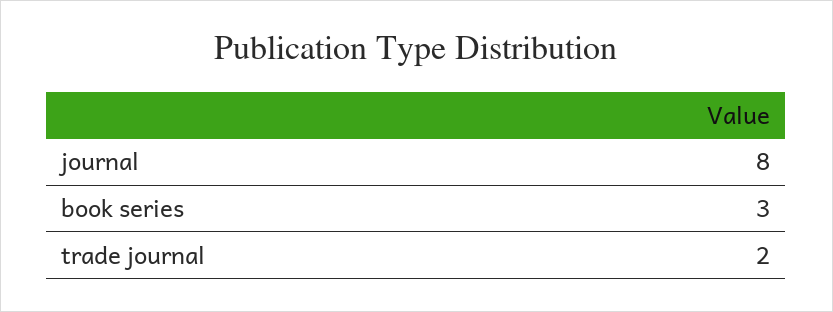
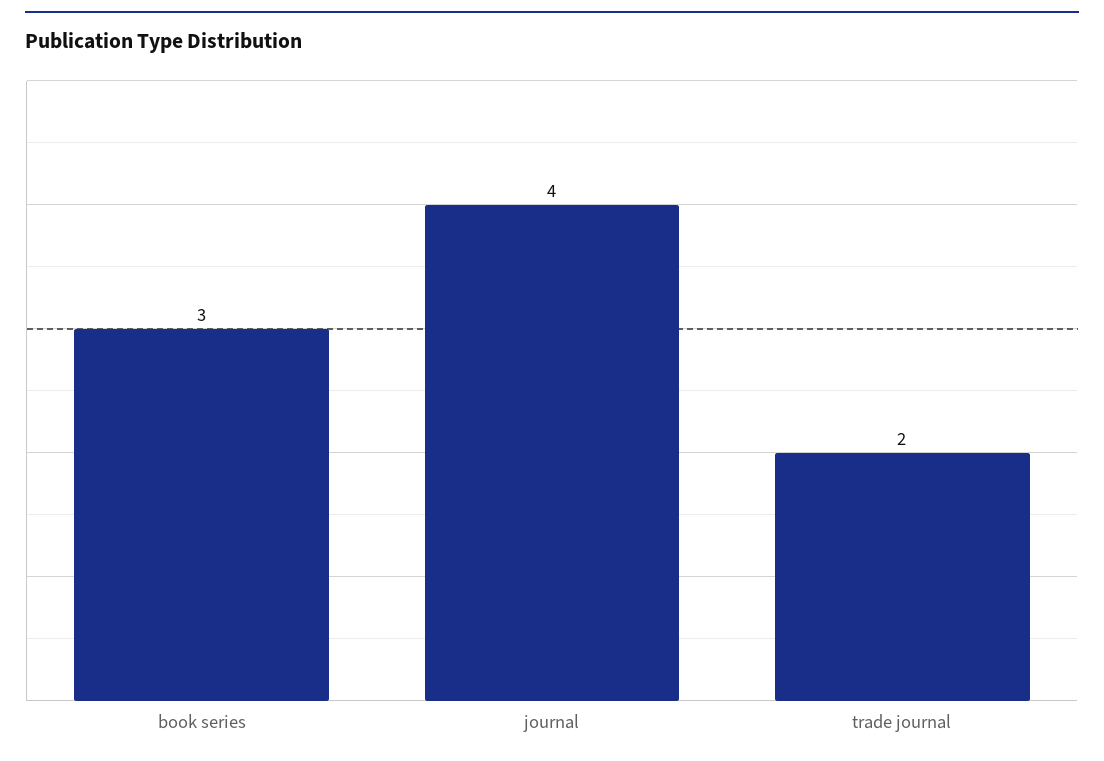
journal: 8 -> 4

